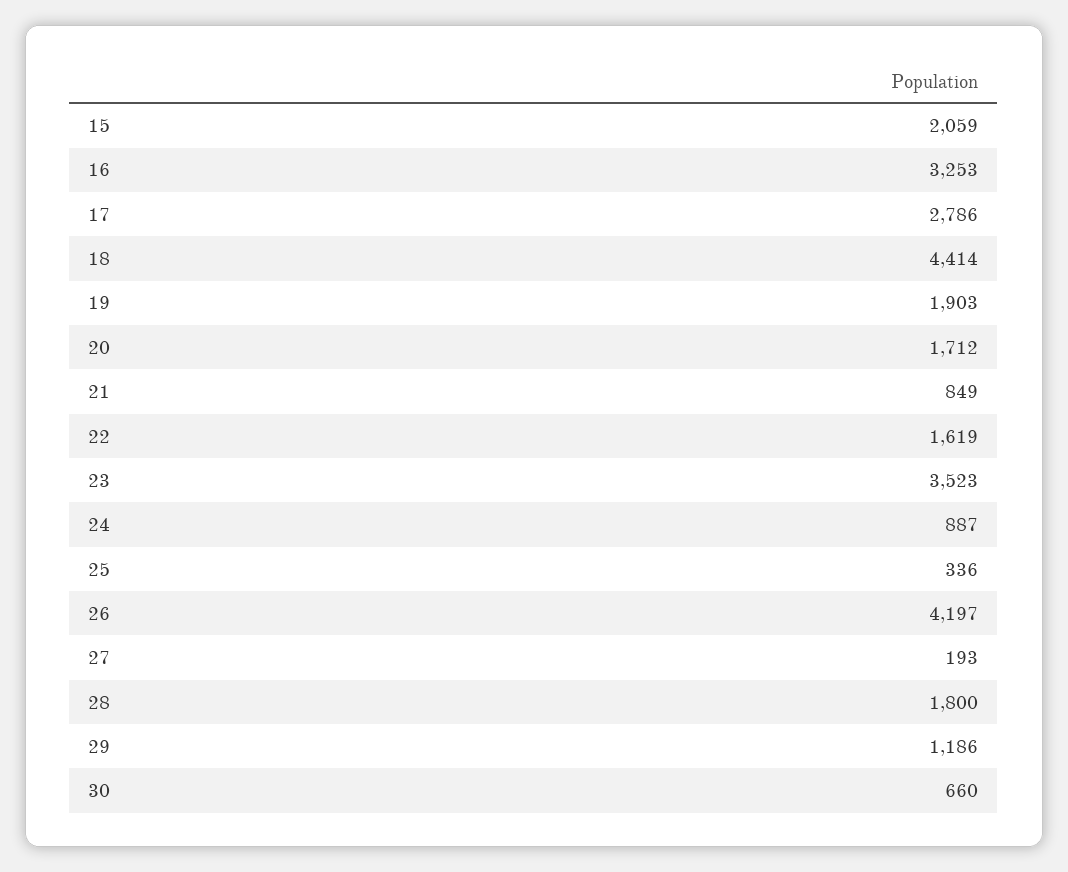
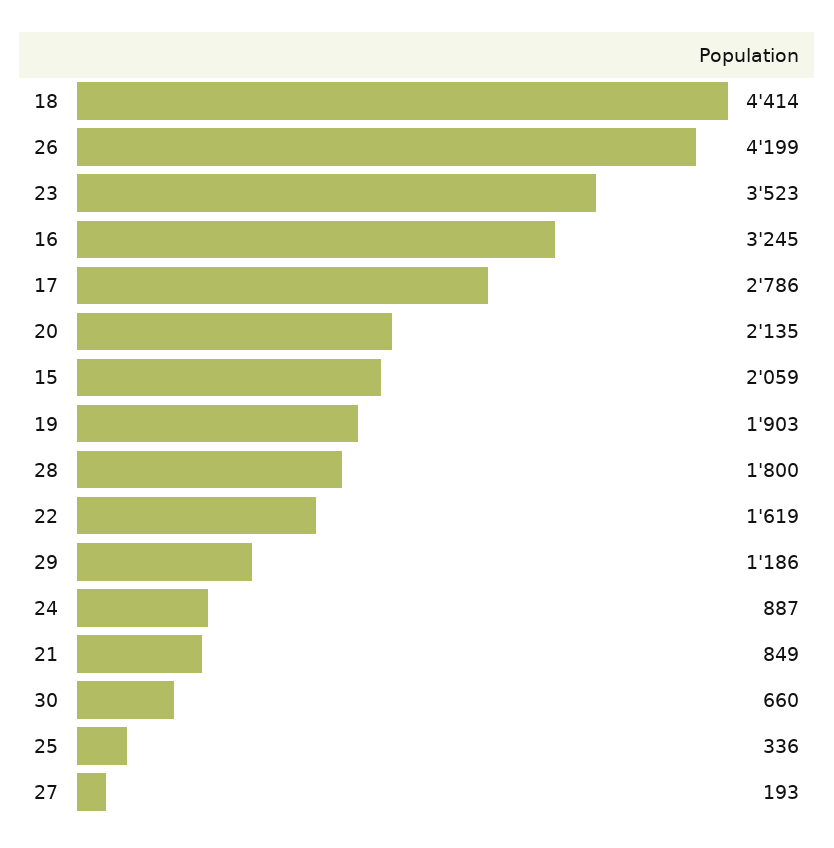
16: 3253 -> 3245
20: 1712 -> 2135
26: 4197 -> 4199

